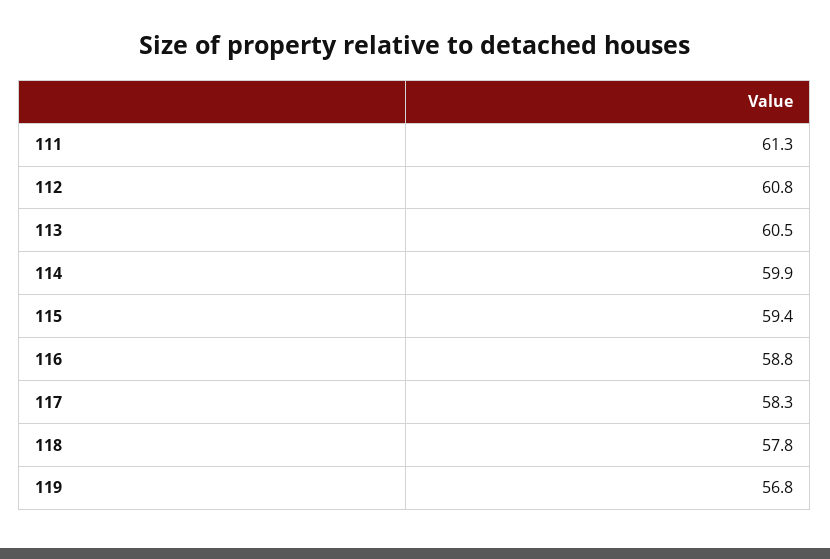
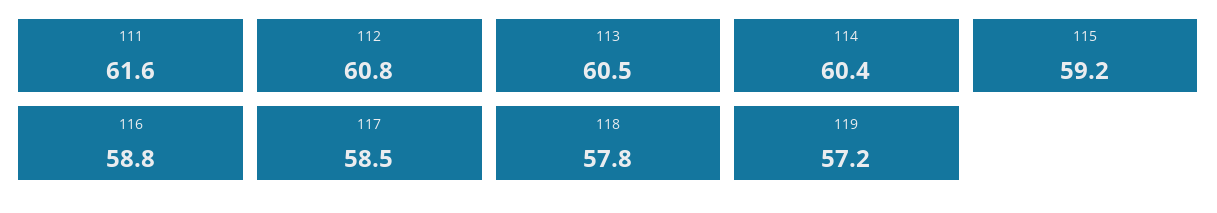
111: 61.3 -> 61.6
114: 59.9 -> 60.4
115: 59.4 -> 59.2
117: 58.3 -> 58.5
119: 56.8 -> 57.2

